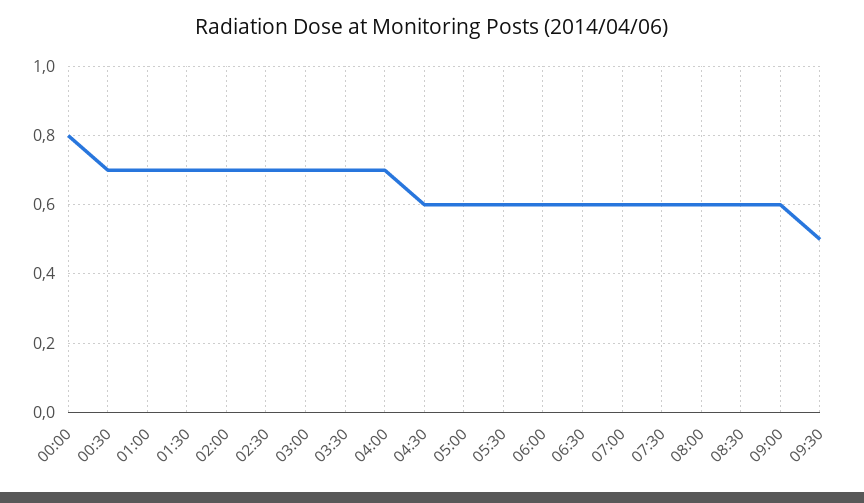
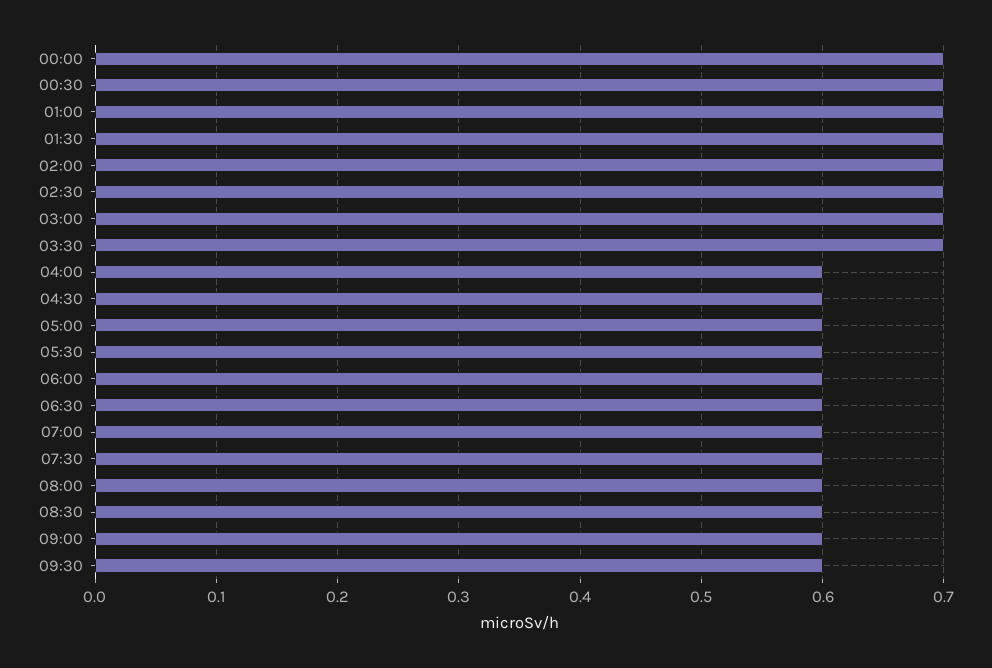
00:00: 0.8 -> 0.7
04:00: 0.7 -> 0.6
09:30: 0.5 -> 0.6

